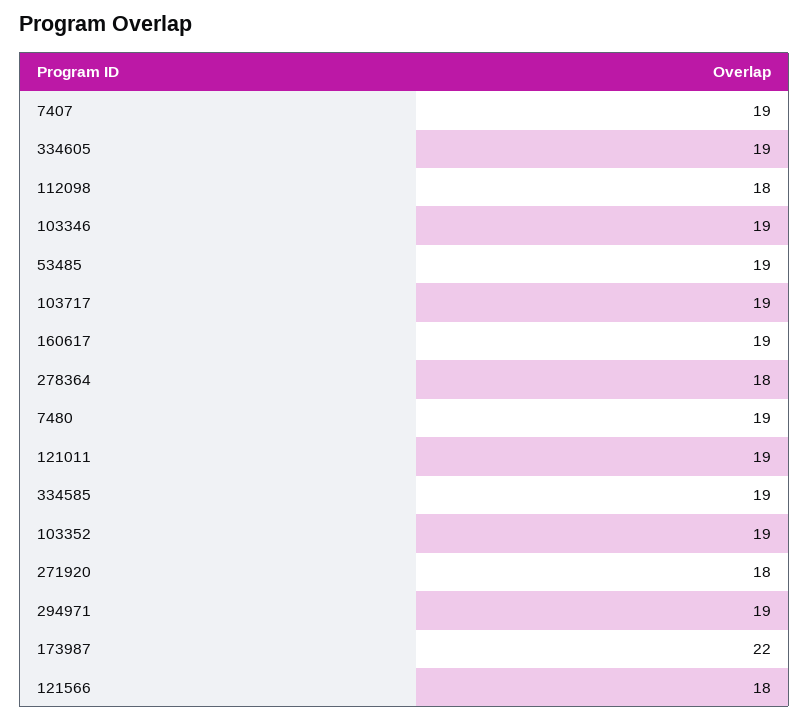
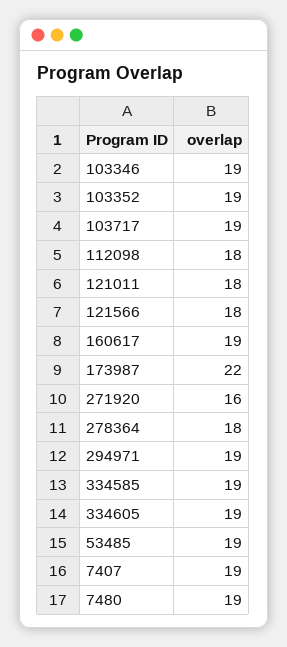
121011: 19 -> 18
271920: 18 -> 16

